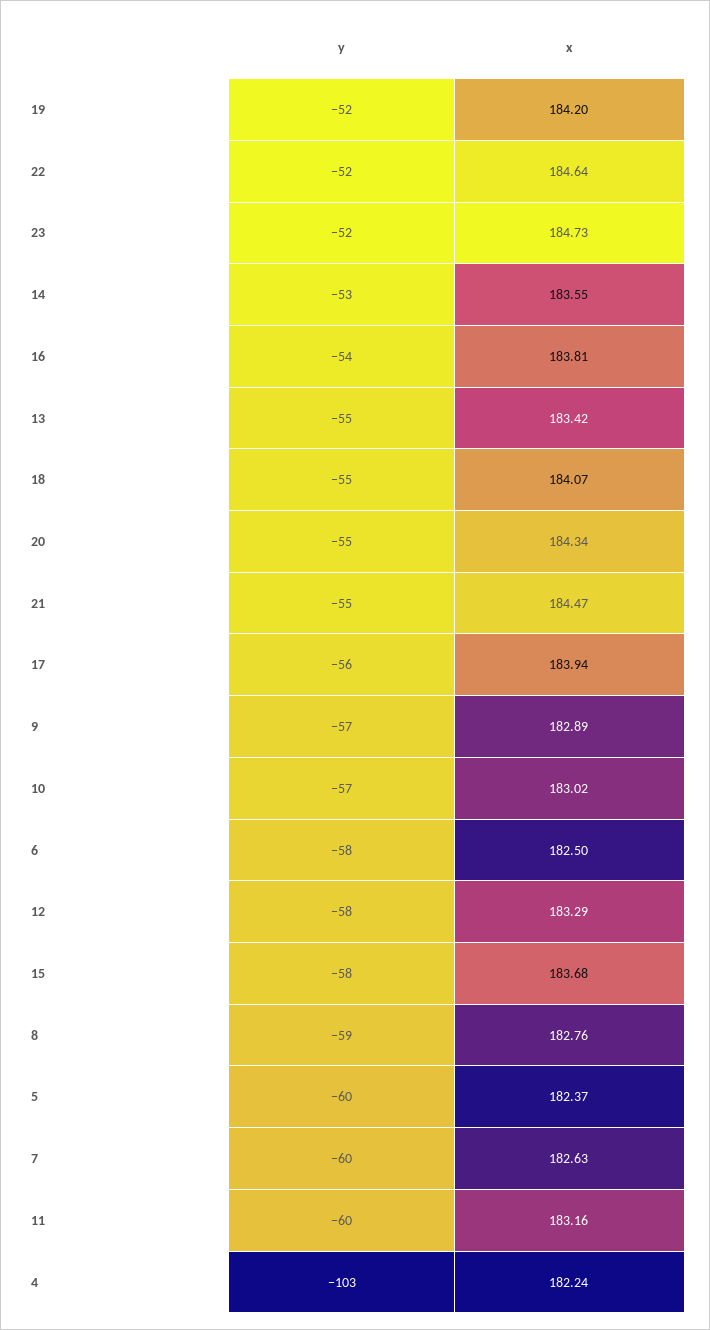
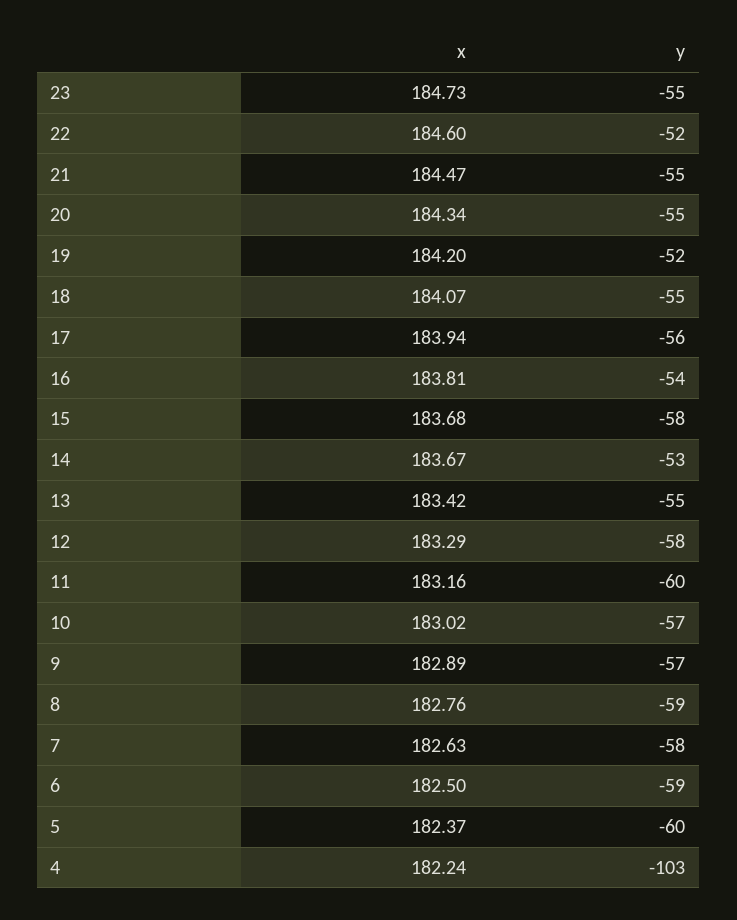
x, 22: 184.64 -> 184.6
y, 23: -52 -> -55
x, 14: 183.55 -> 183.67
y, 6: -58 -> -59
y, 7: -60 -> -58

